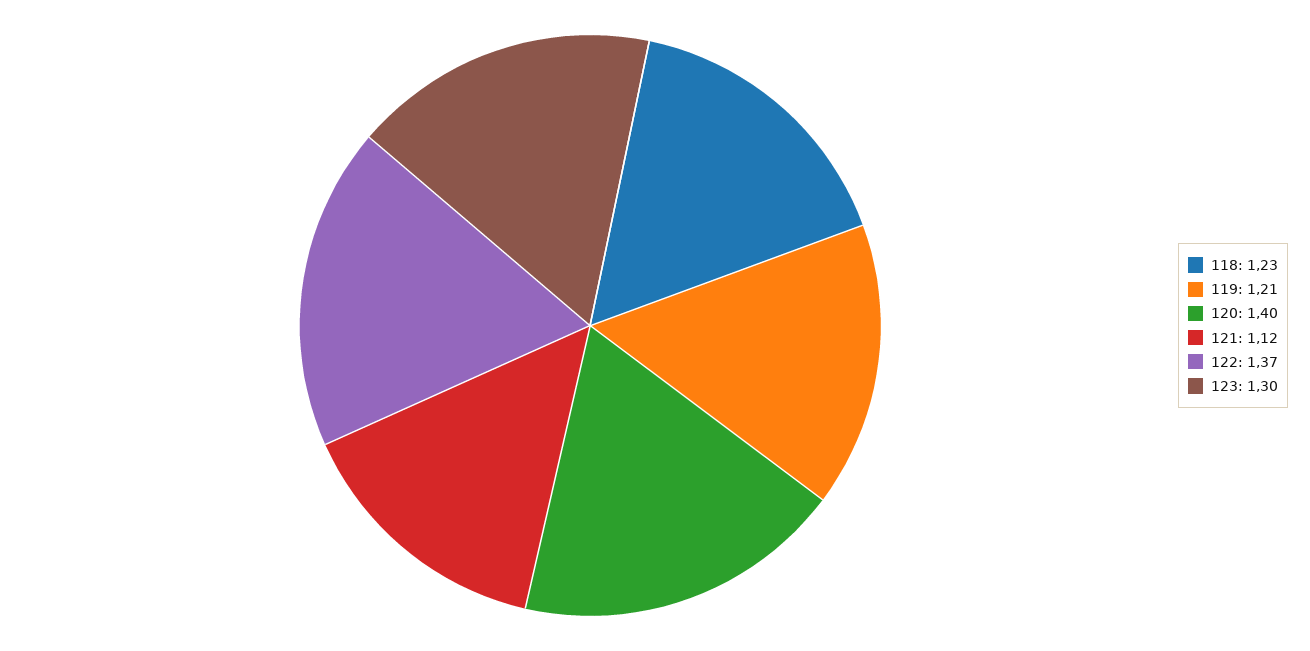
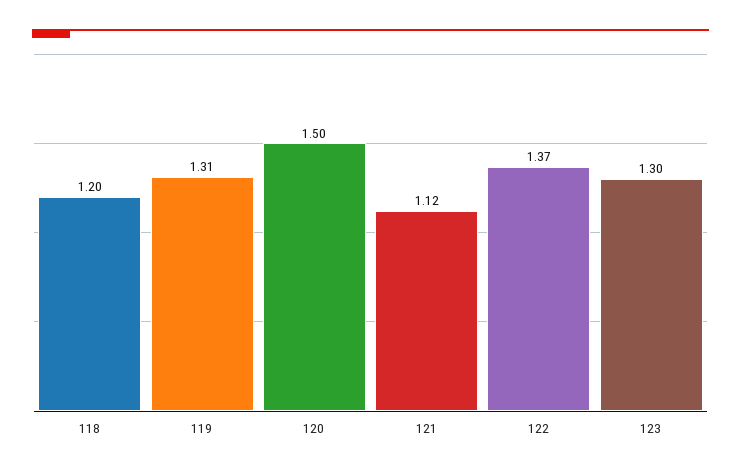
118: 1.23 -> 1.2
119: 1.21 -> 1.31
120: 1.4 -> 1.5

